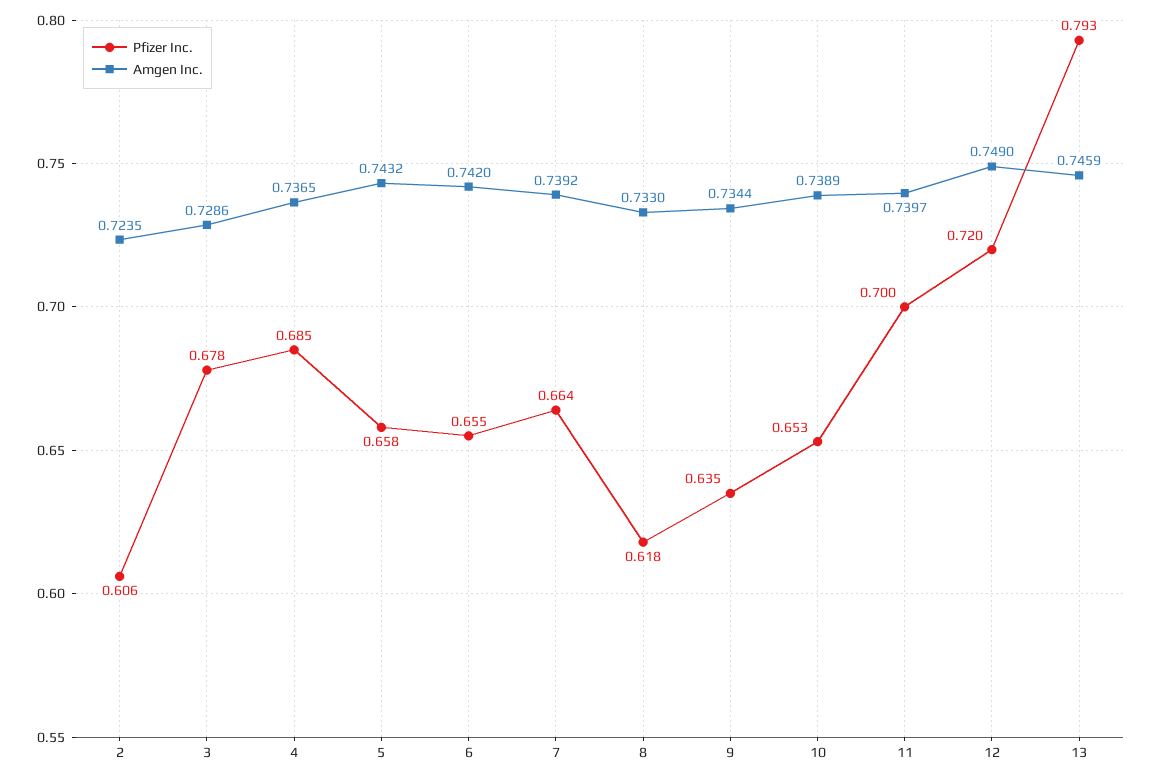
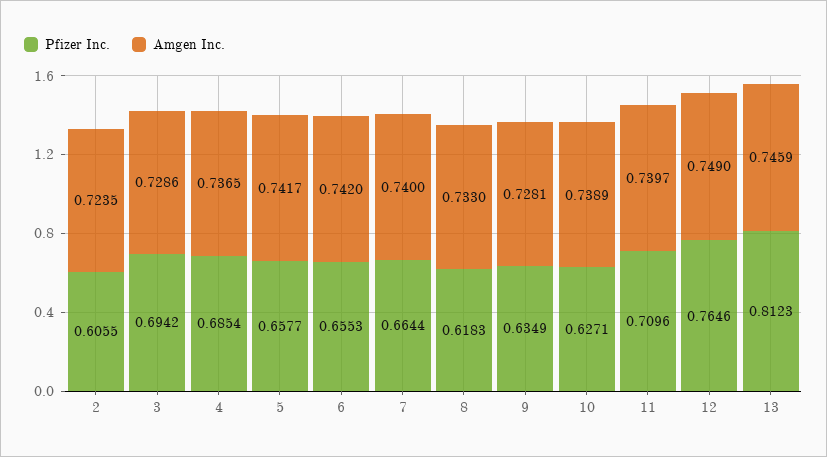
Pfizer Inc., 3: 0.678 -> 0.6942
Amgen Inc., 5: 0.7432 -> 0.7417
Amgen Inc., 7: 0.7392 -> 0.74
Amgen Inc., 9: 0.7344 -> 0.7281
Pfizer Inc., 10: 0.653 -> 0.6271
Pfizer Inc., 11: 0.7 -> 0.7096
Pfizer Inc., 12: 0.72 -> 0.7646
Pfizer Inc., 13: 0.793 -> 0.8123

